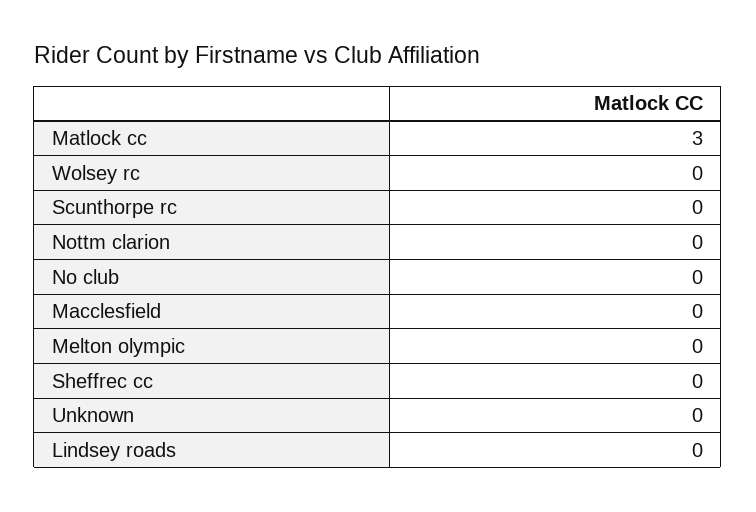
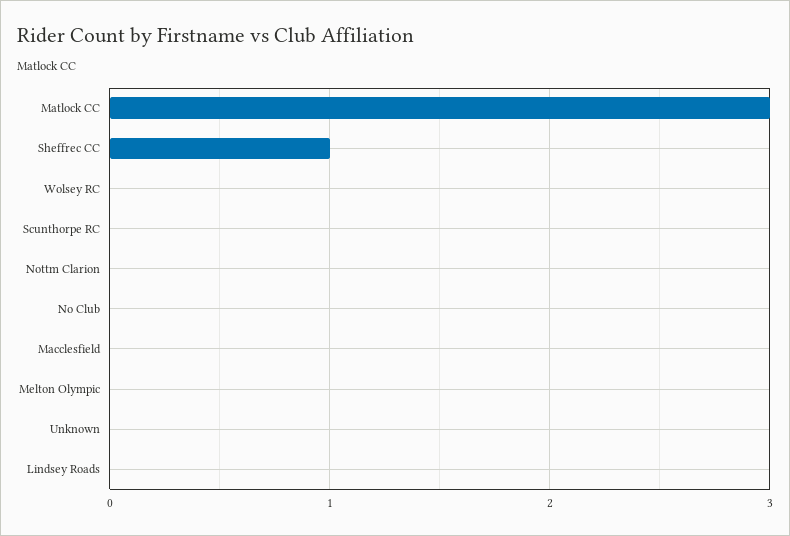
Sheffrec cc: 0 -> 1

